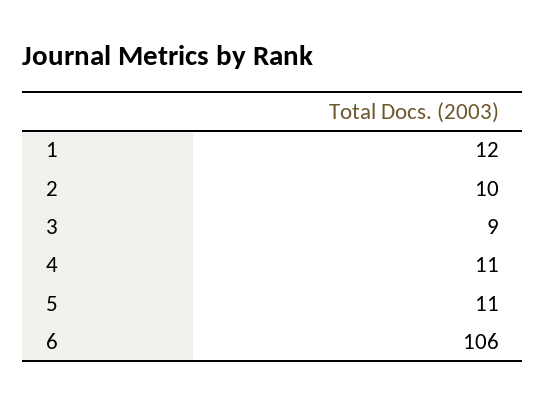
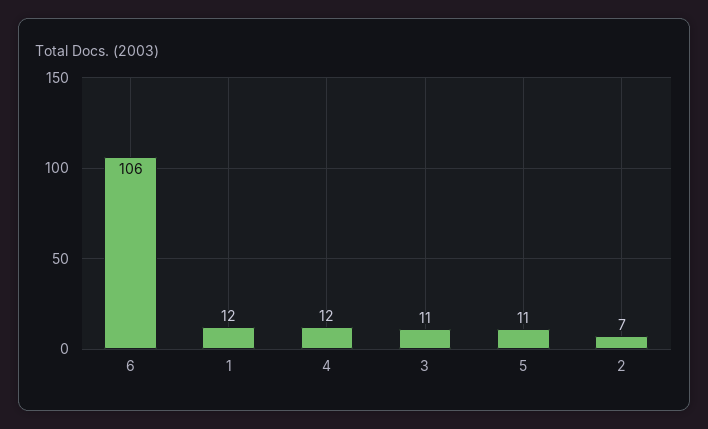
2: 10 -> 7
3: 9 -> 11
4: 11 -> 12

